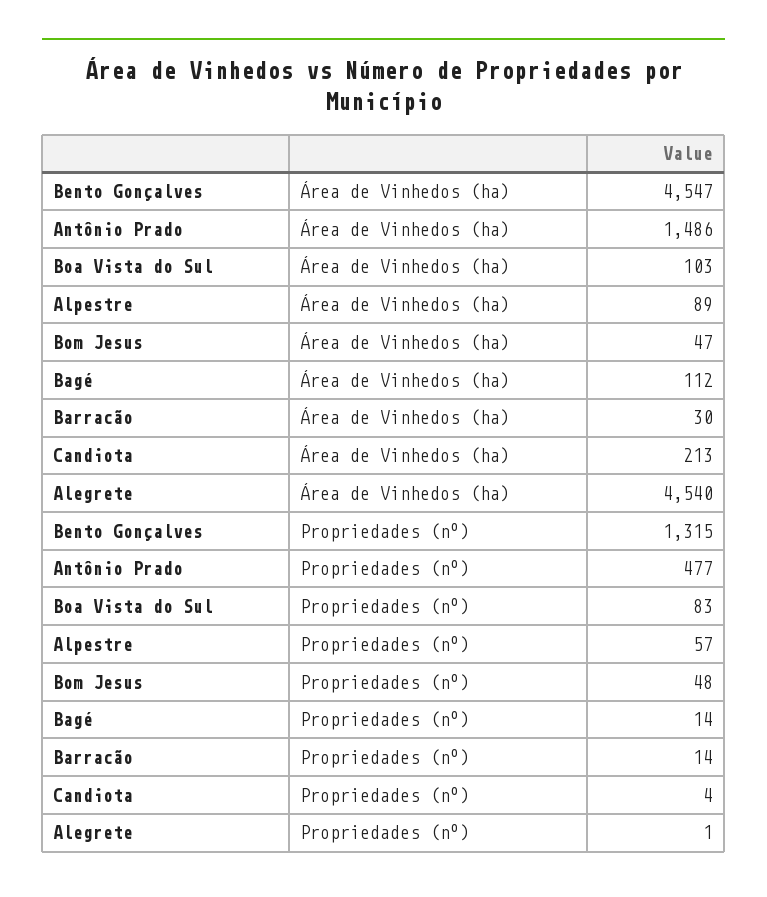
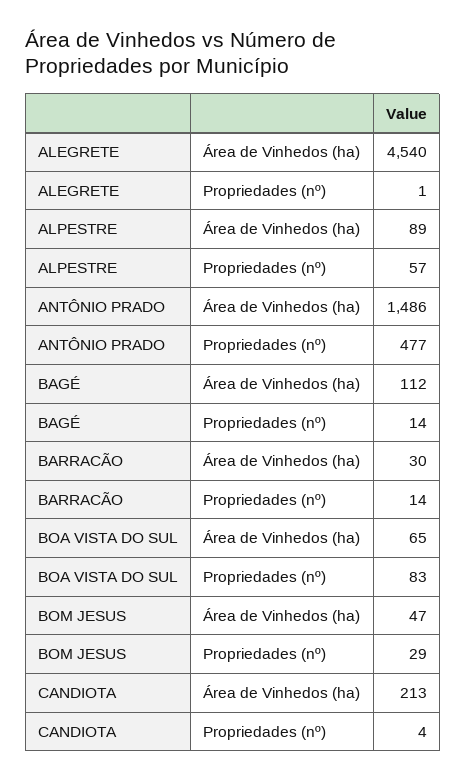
Bento Gonçalves, Área de Vinhedos (ha): 4547 -> none
Boa Vista do Sul, Área de Vinhedos (ha): 103 -> 65
Bento Gonçalves, Propriedades (nº): 1315 -> none
Bom Jesus, Propriedades (nº): 48 -> 29

